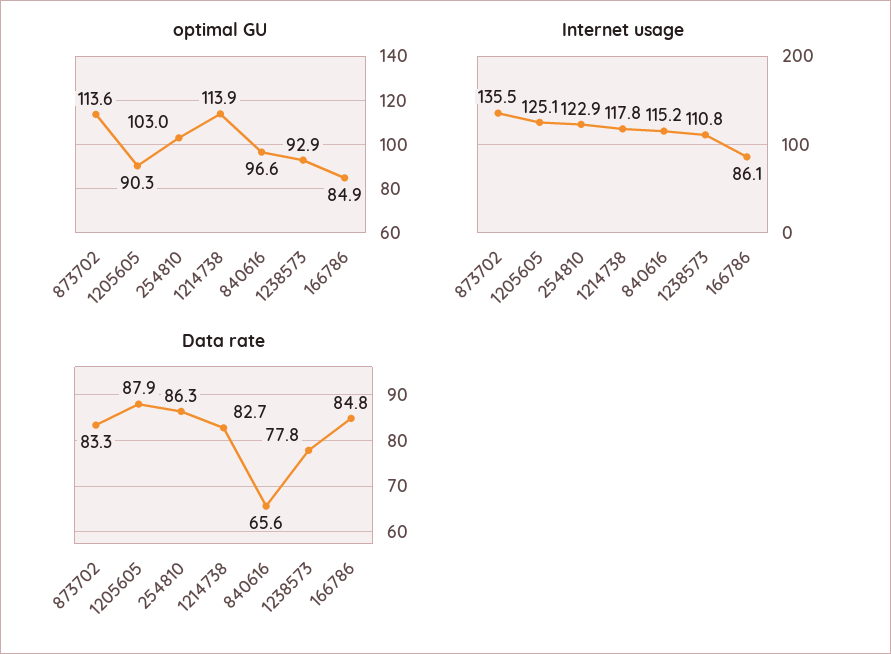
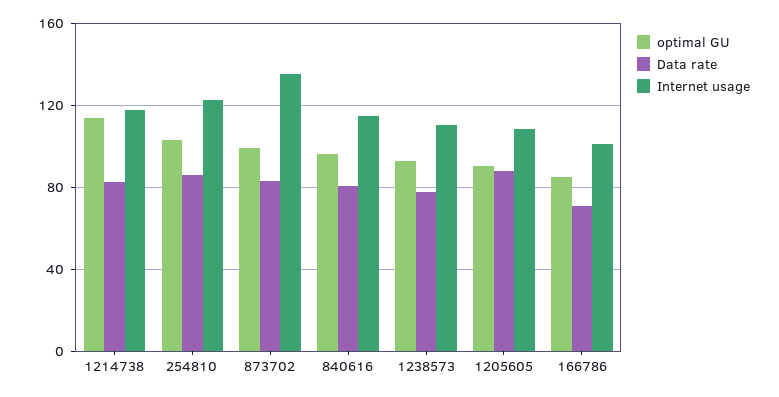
optimal GU, 873702: 113.6 -> 100
Internet usage, 1205605: 125.1 -> 110
Internet usage, 166786: 86.1 -> 100
Data rate, 840616: 65.6 -> 80
Data rate, 166786: 84.8 -> 70

